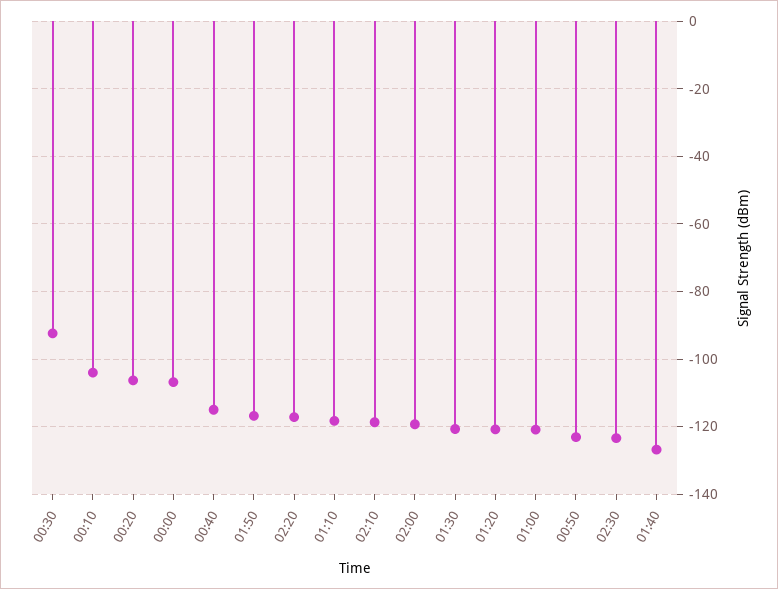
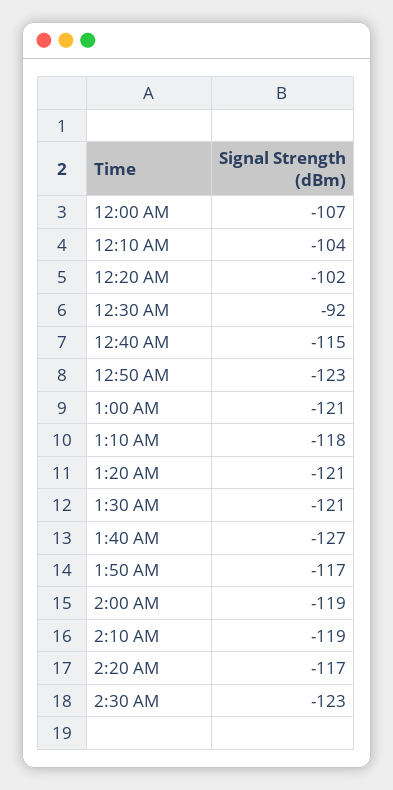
00:20: -106 -> -102

